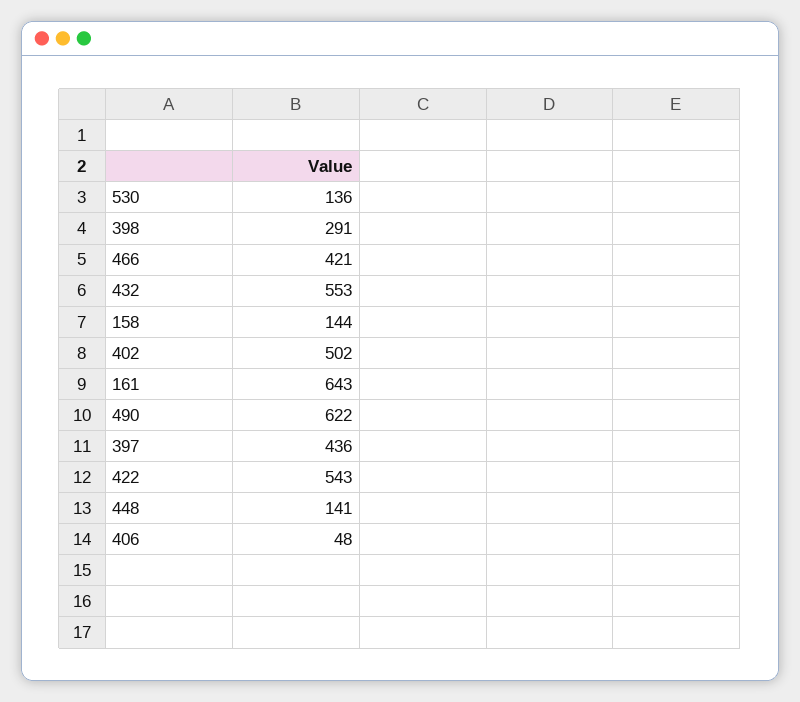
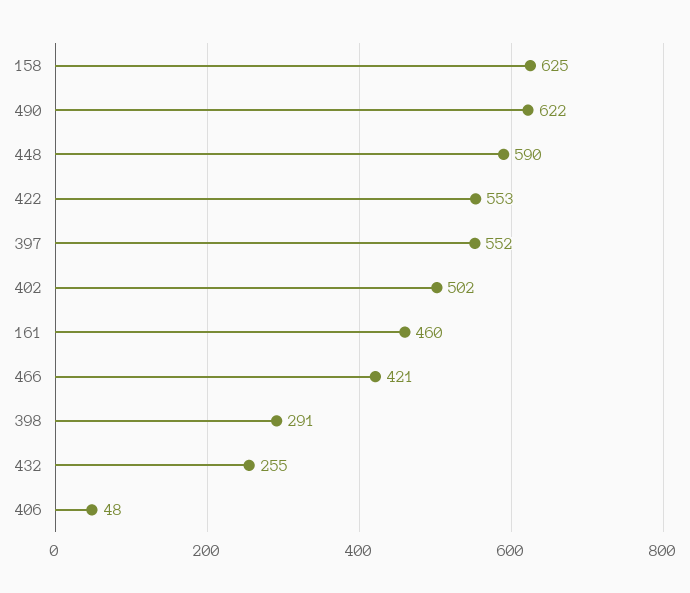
530: 136 -> none
432: 553 -> 255
158: 144 -> 625
161: 643 -> 460
397: 436 -> 552
422: 543 -> 553
448: 141 -> 590

